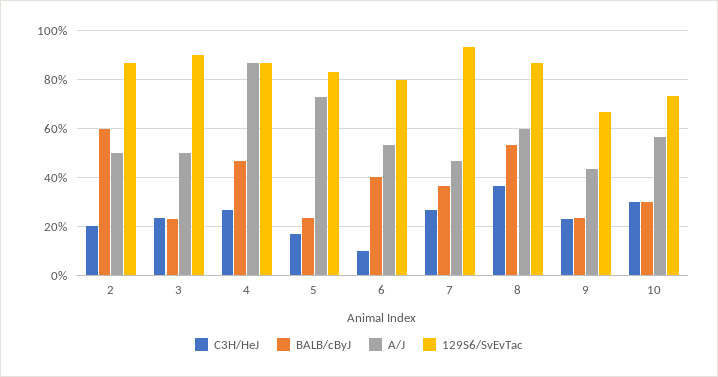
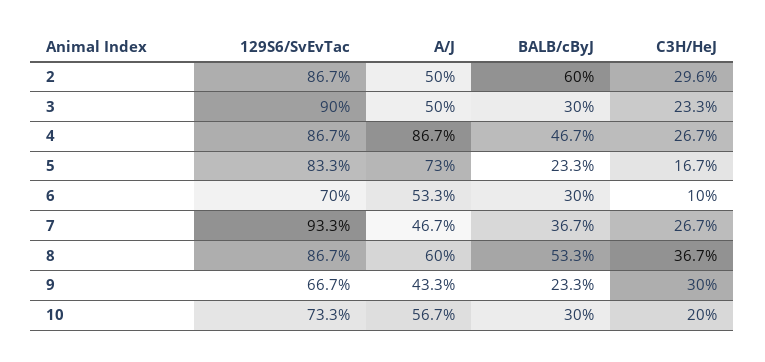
C3H/HeJ, 2: 20 -> 29.6
BALB/cByJ, 3: 22.5 -> 30
BALB/cByJ, 6: 40 -> 30
129S6/SvEvTac, 6: 80 -> 70
C3H/HeJ, 9: 22.5 -> 30
C3H/HeJ, 10: 30 -> 20

